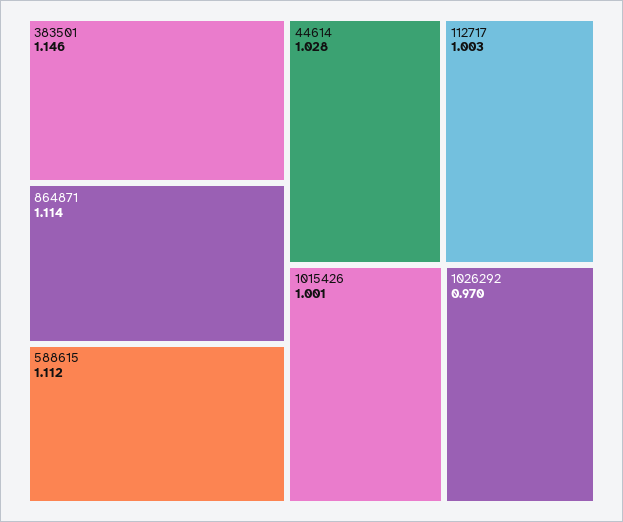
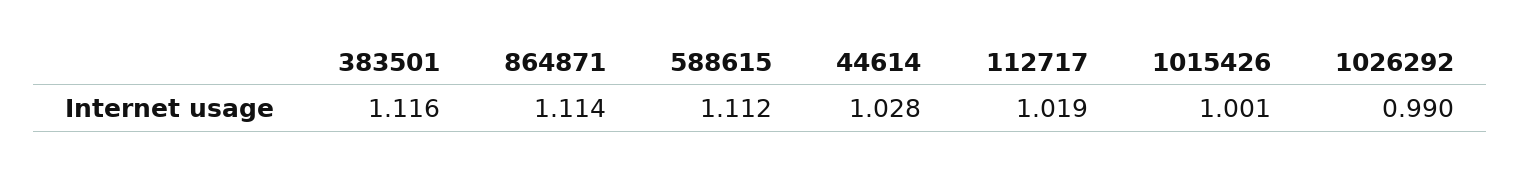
383501: 1.146 -> 1.116
112717: 1.003 -> 1.019
1026292: 0.97 -> 0.99

